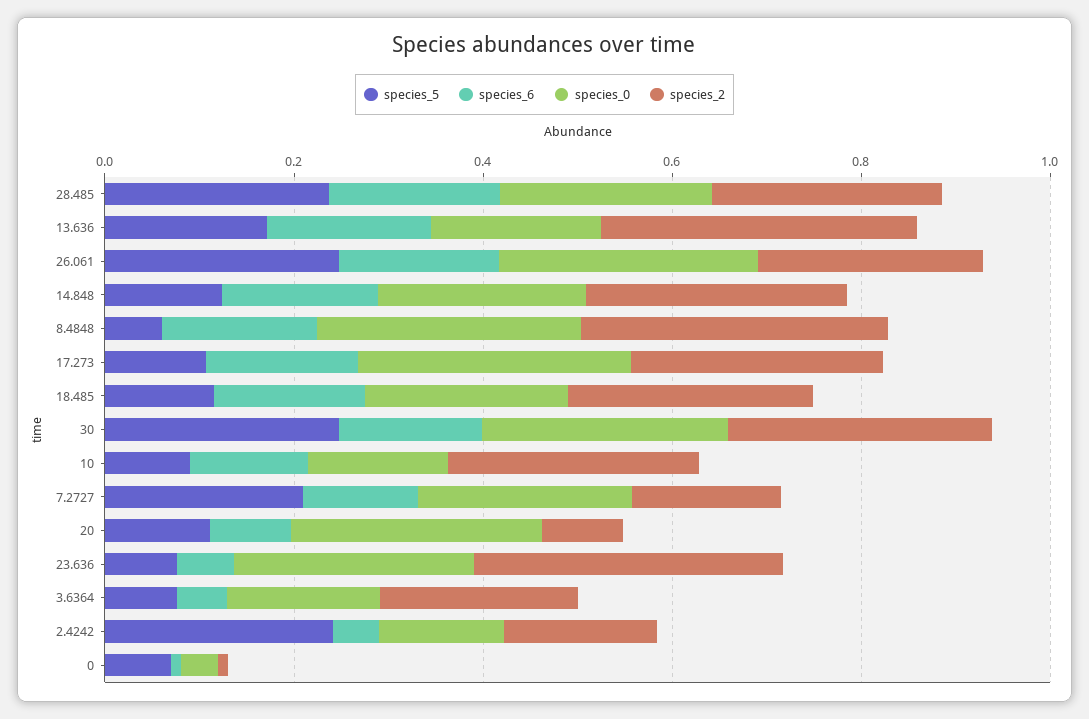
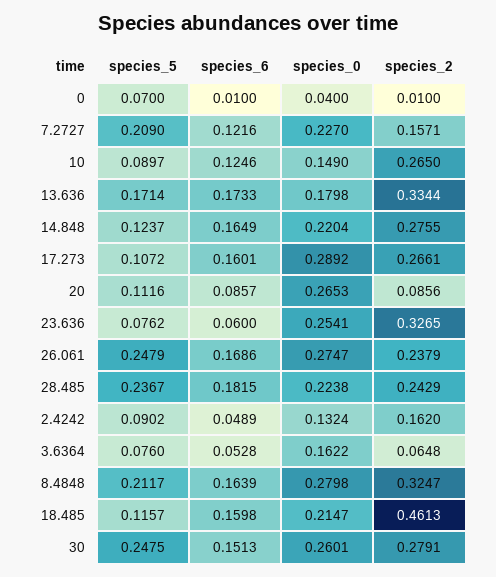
species_5, 8.4848: 0.05 -> 0.2117
species_2, 18.485: 0.25 -> 0.4613
species_2, 3.6364: 0.2 -> 0.0648
species_5, 2.4242: 0.25 -> 0.0902

